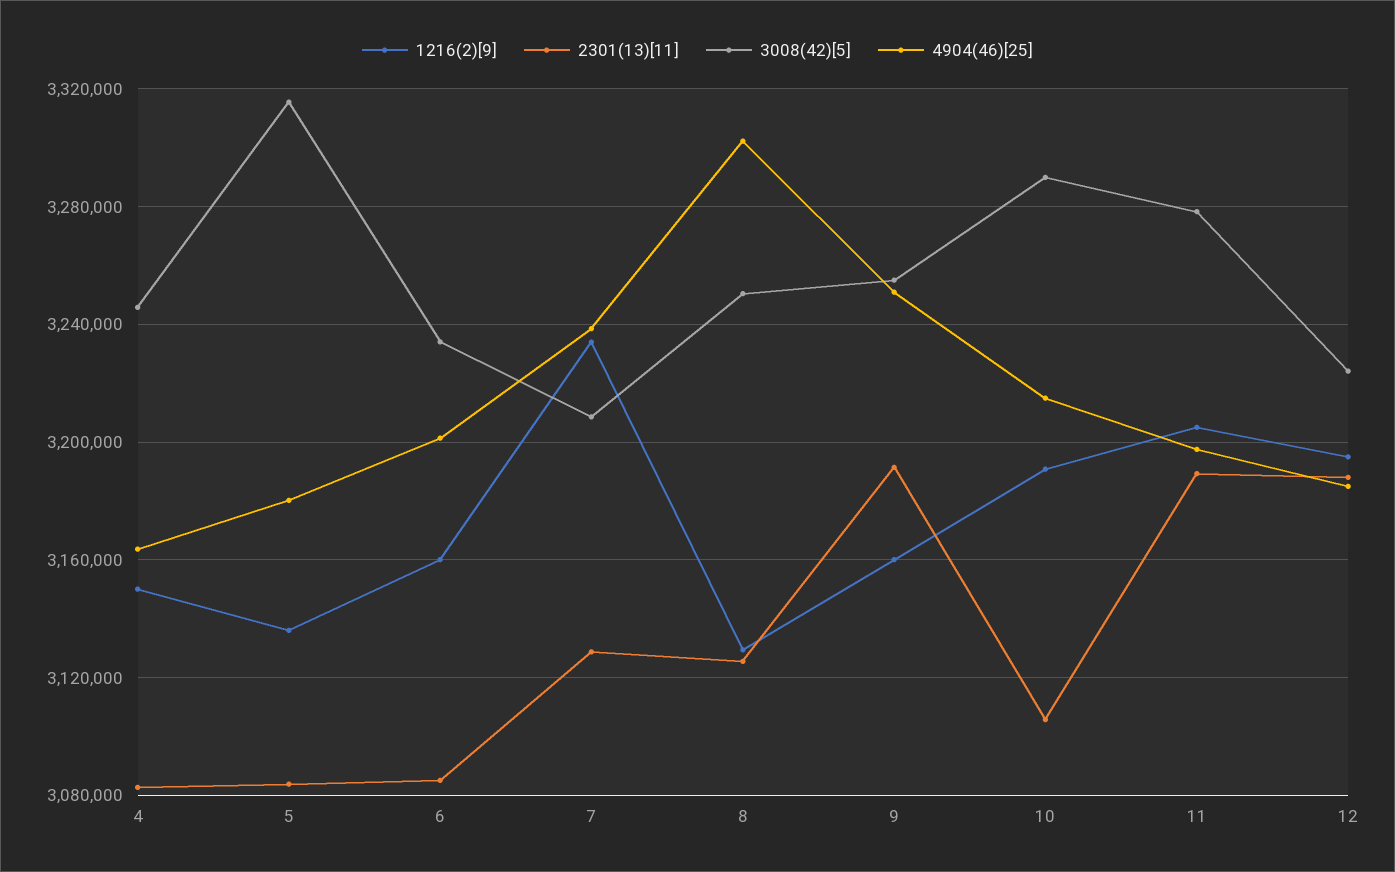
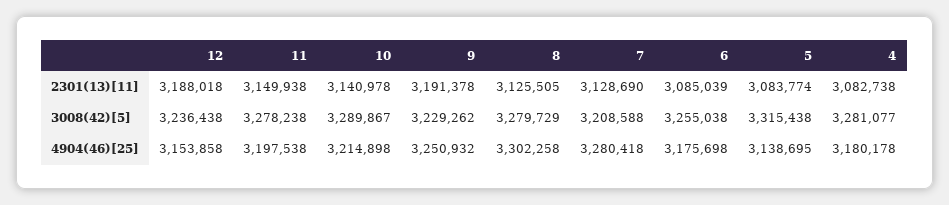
1216(2)[9], 4: 3150000 -> none
3008(42)[5], 4: 3245000 -> 3281077
4904(46)[25], 4: 3165000 -> 3180178
1216(2)[9], 5: 3135000 -> none
4904(46)[25], 5: 3180000 -> 3138695
1216(2)[9], 6: 3160000 -> none
3008(42)[5], 6: 3235000 -> 3255038
4904(46)[25], 6: 3200000 -> 3175698
1216(2)[9], 7: 3235000 -> none
4904(46)[25], 7: 3240000 -> 3280418
1216(2)[9], 8: 3130000 -> none
3008(42)[5], 8: 3250000 -> 3279729
1216(2)[9], 9: 3160000 -> none
3008(42)[5], 9: 3255000 -> 3229262
1216(2)[9], 10: 3190000 -> none
2301(13)[11], 10: 3105000 -> 3140978
1216(2)[9], 11: 3205000 -> none
2301(13)[11], 11: 3190000 -> 3149938
1216(2)[9], 12: 3195000 -> none
3008(42)[5], 12: 3225000 -> 3236438
4904(46)[25], 12: 3185000 -> 3153858

